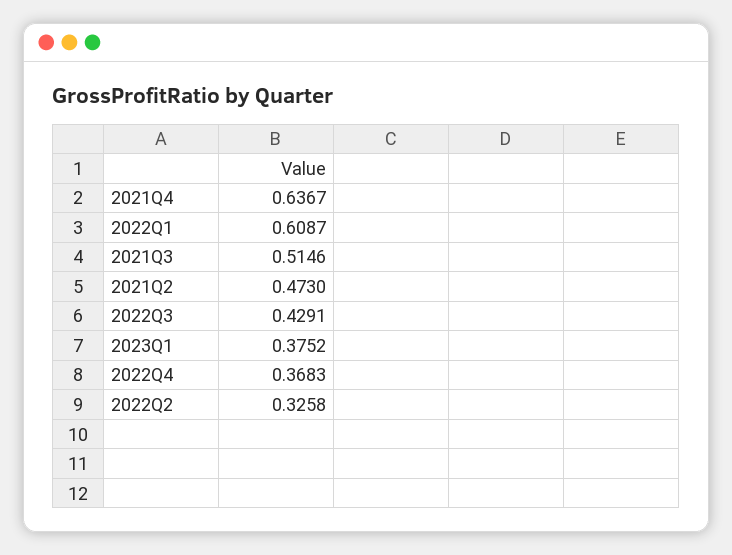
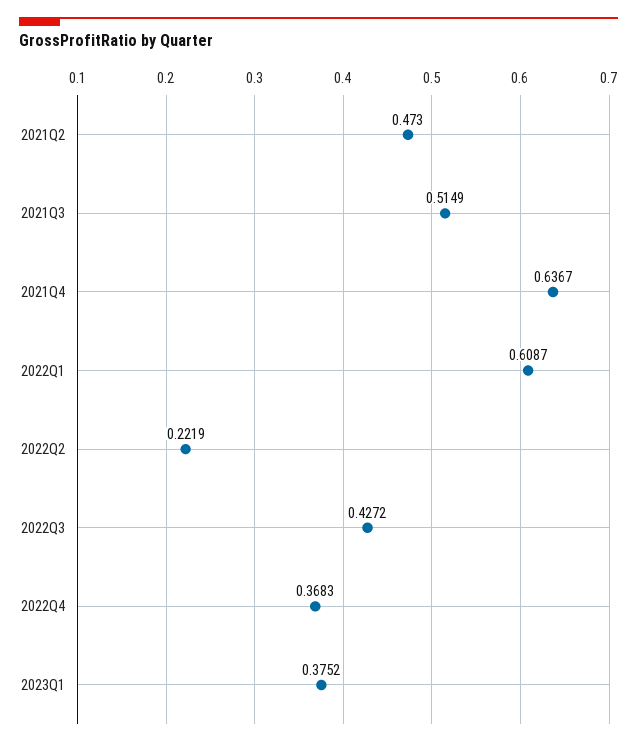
2021Q3: 0.5146 -> 0.5149
2022Q3: 0.4291 -> 0.4272
2022Q2: 0.3258 -> 0.2219

